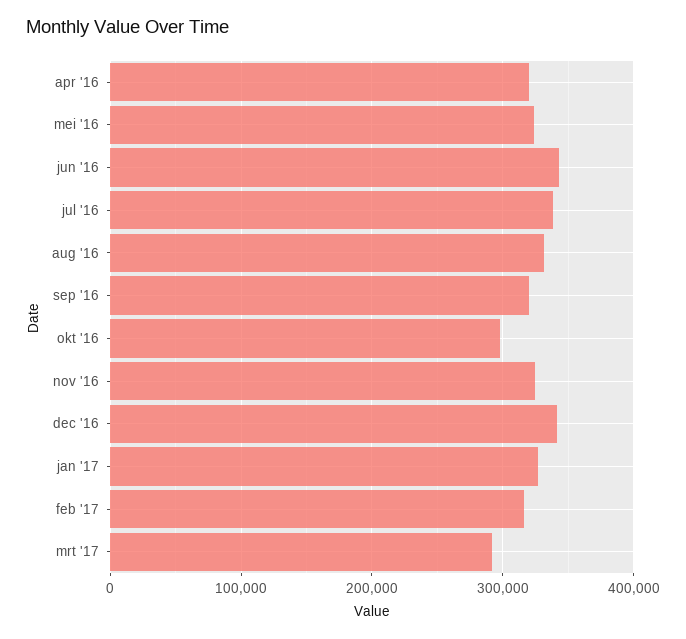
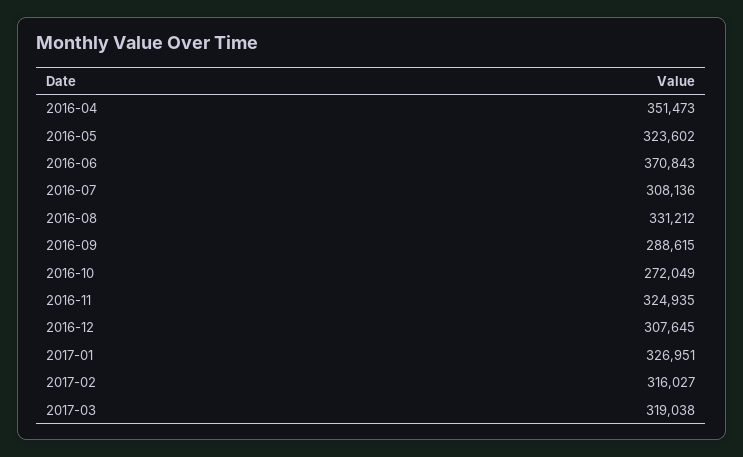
apr '16: 320000 -> 351473
jun '16: 340000 -> 370843
jul '16: 340000 -> 308136
sep '16: 320000 -> 288615
okt '16: 300000 -> 272049
dec '16: 340000 -> 307645
mrt '17: 290000 -> 319038

